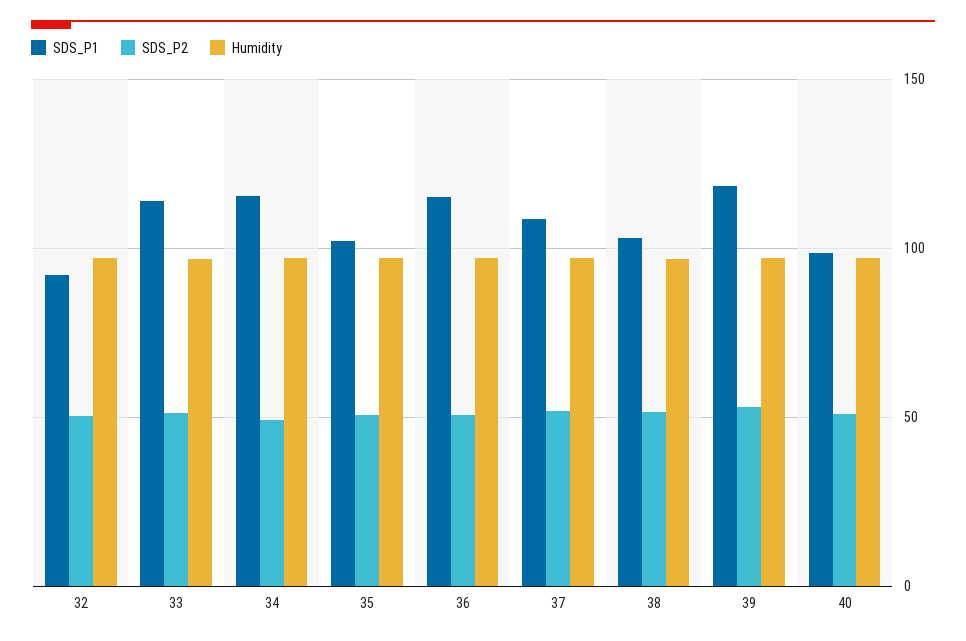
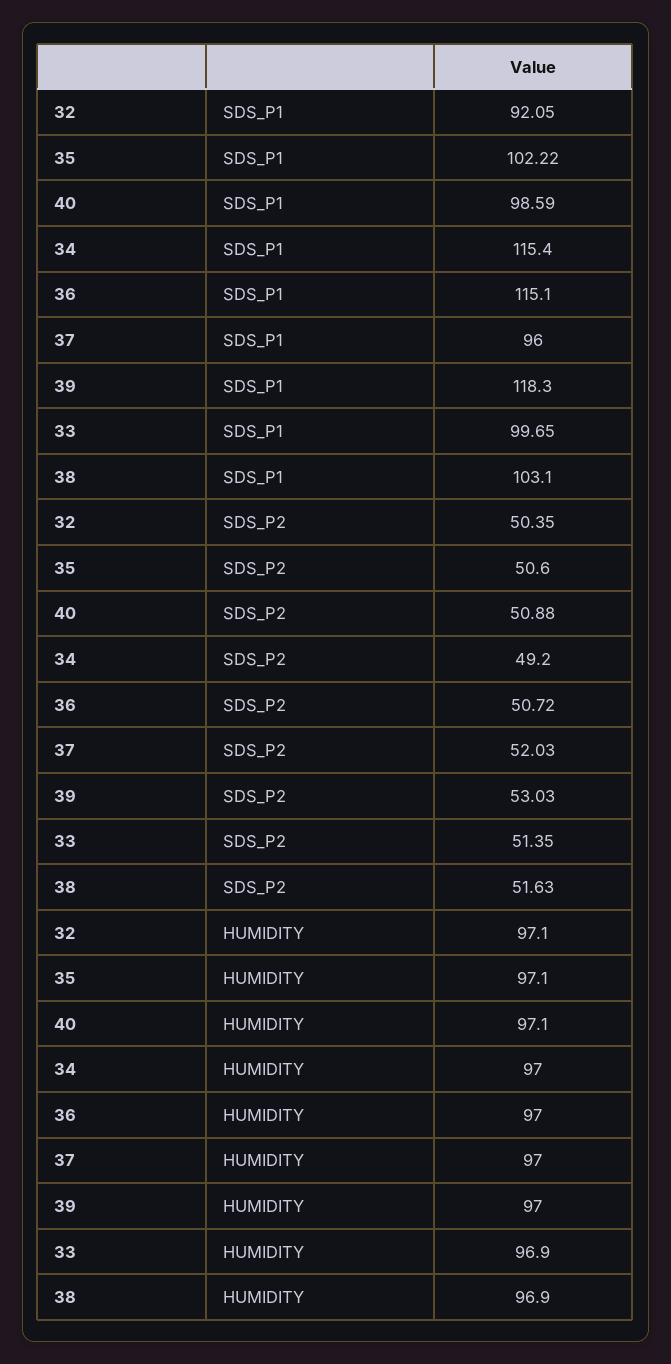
SDS_P1, 33: 115 -> 99.65
SDS_P1, 37: 110 -> 96

